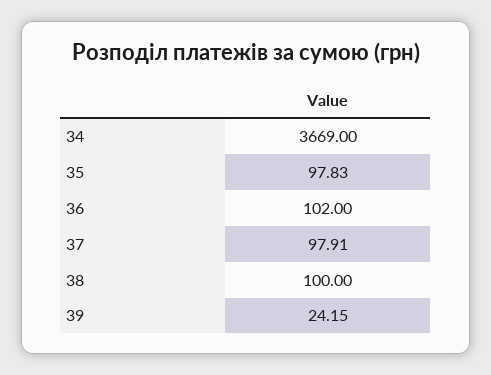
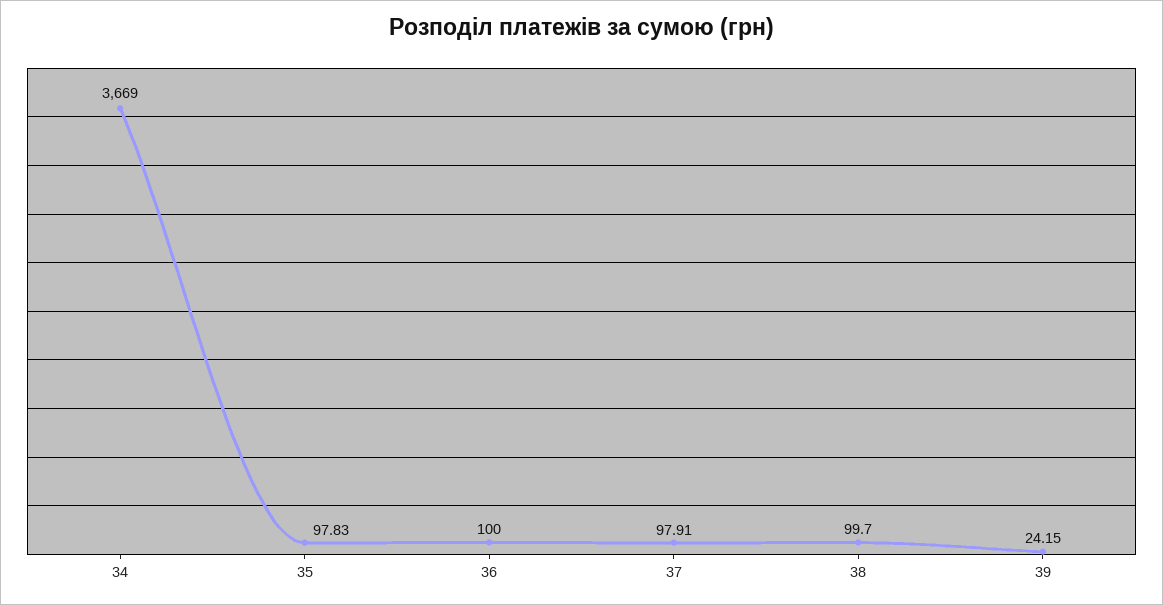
36: 102 -> 100
38: 100 -> 99.7

